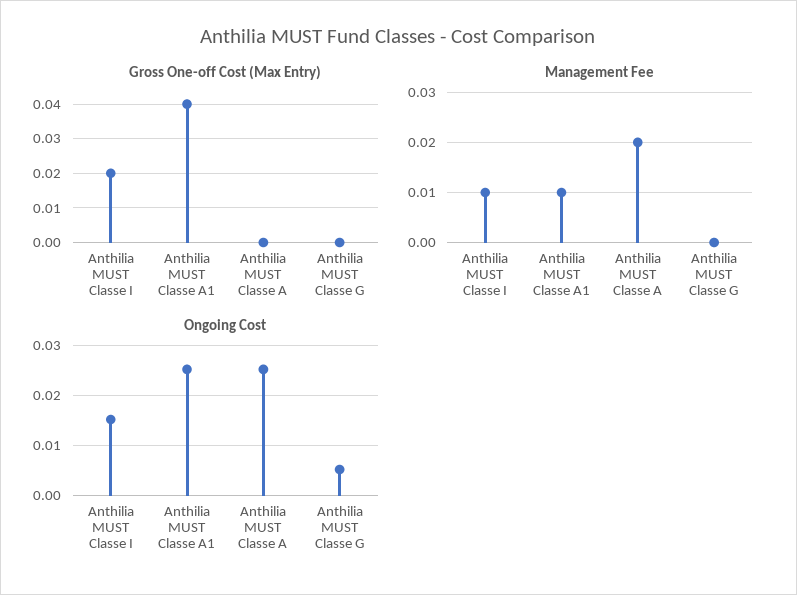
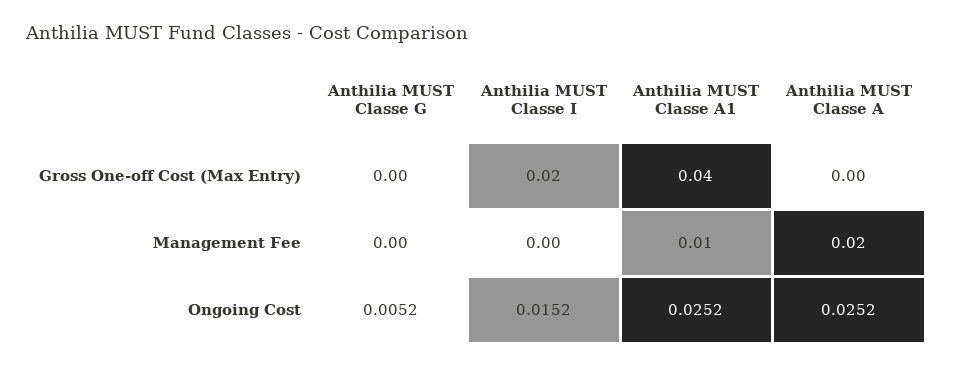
Management Fee, Anthilia MUST Classe I: 0.01 -> 0

